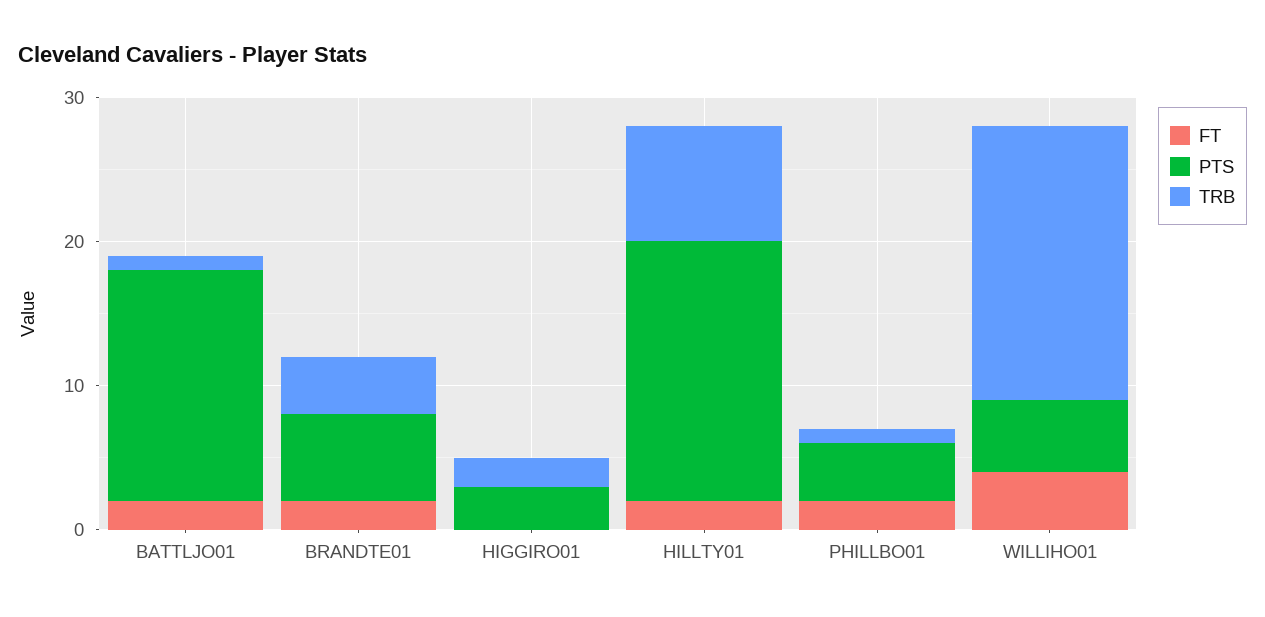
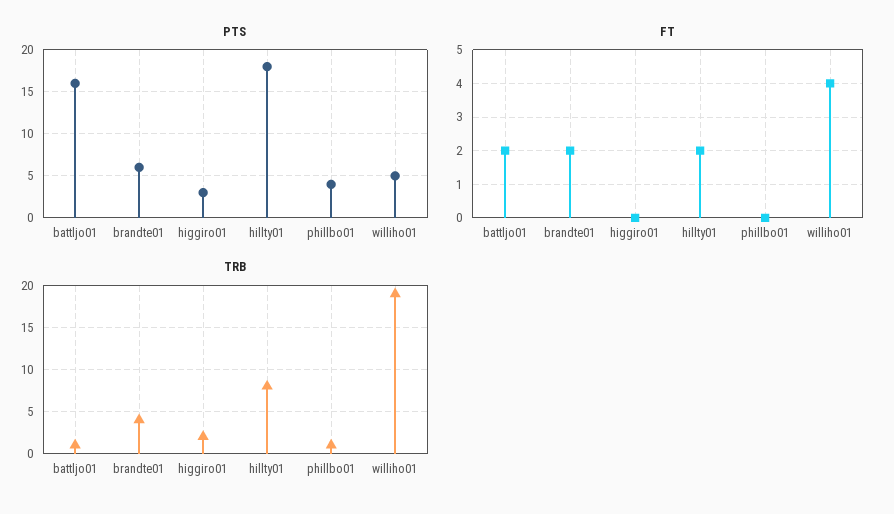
FT, PHILLBO01: 2 -> 0

